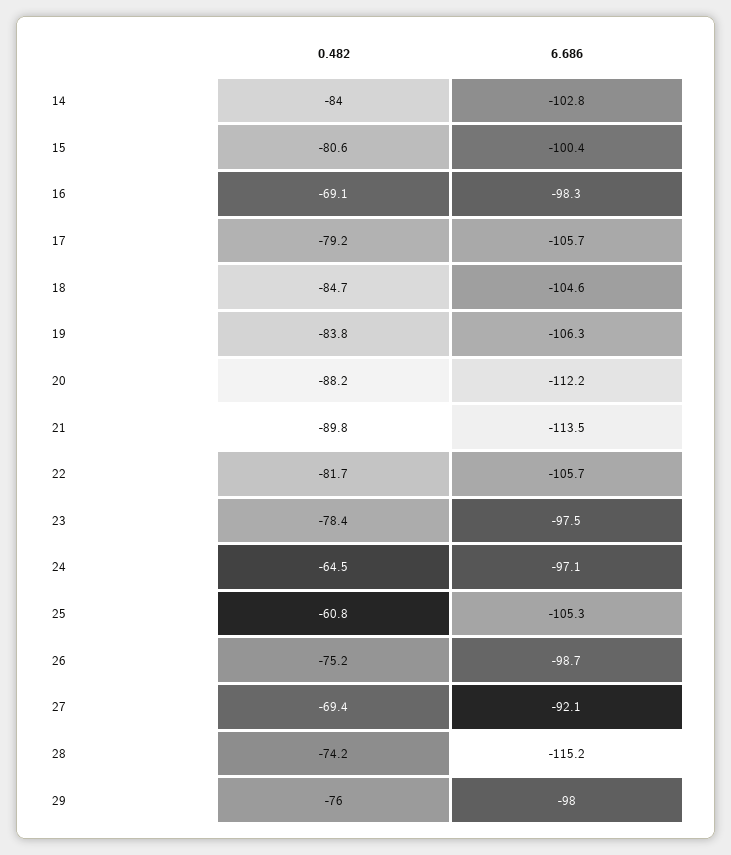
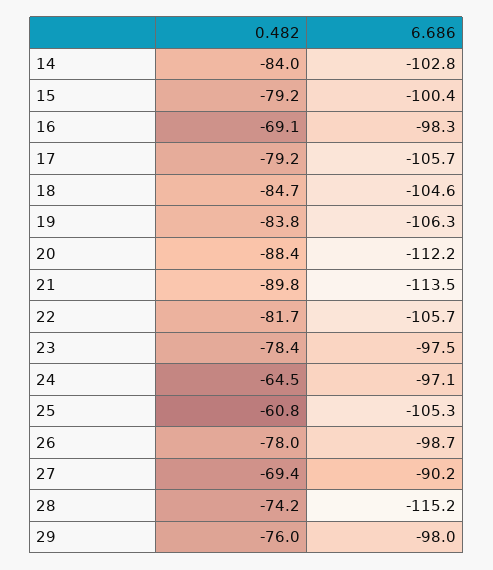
0.482, 15: -80.6 -> -79.2
0.482, 20: -88.2 -> -88.4
0.482, 26: -75.2 -> -78
6.686, 27: -92.1 -> -90.2

